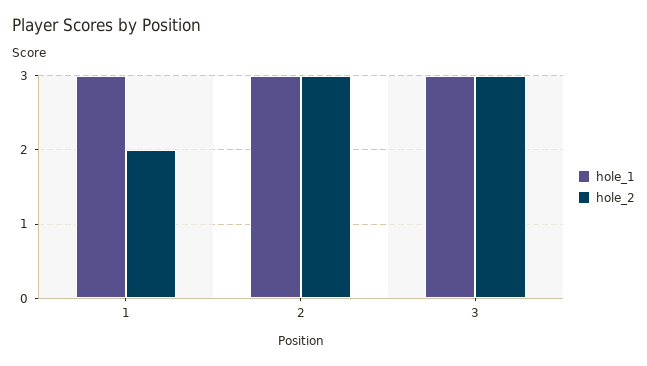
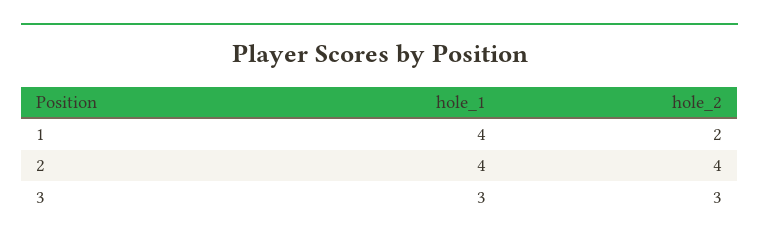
hole_1, 1: 3 -> 4
hole_1, 2: 3 -> 4
hole_2, 2: 3 -> 4

